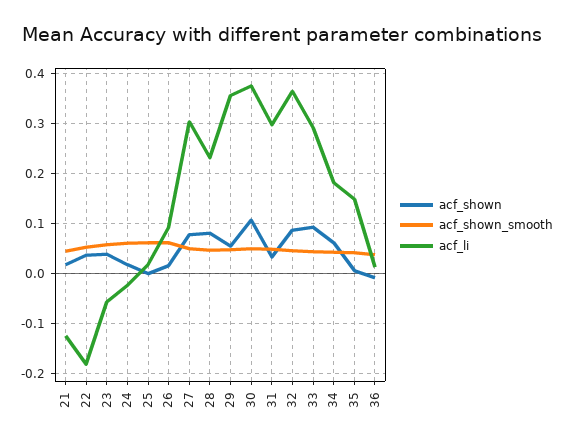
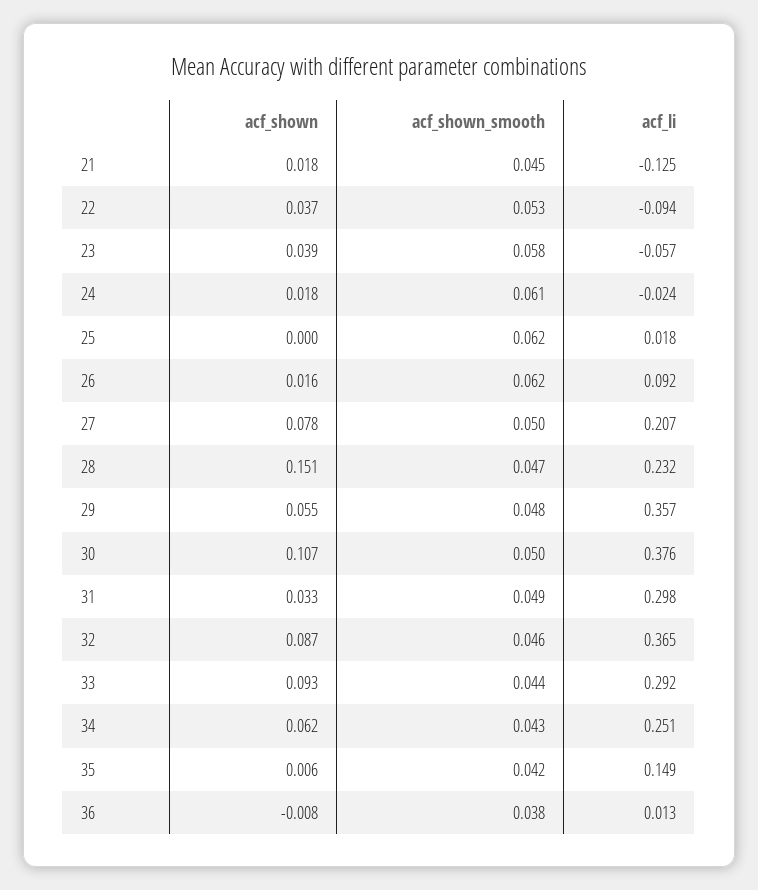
acf_li, 22: -0.18 -> -0.094
acf_li, 27: 0.3 -> 0.207
acf_shown, 28: 0.08 -> 0.151
acf_li, 34: 0.18 -> 0.251

